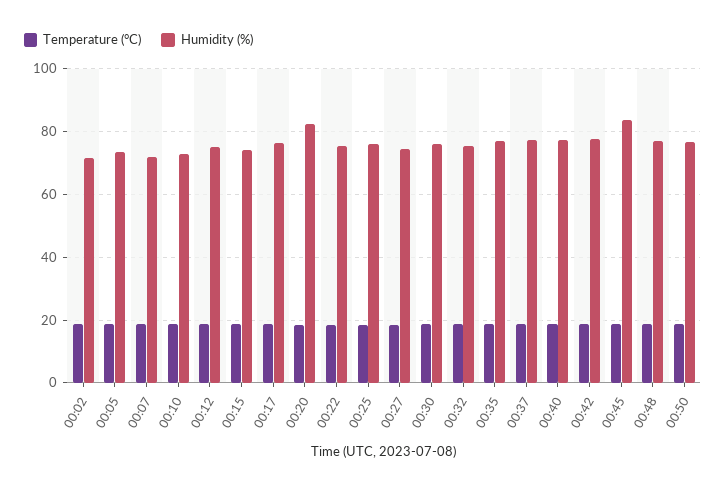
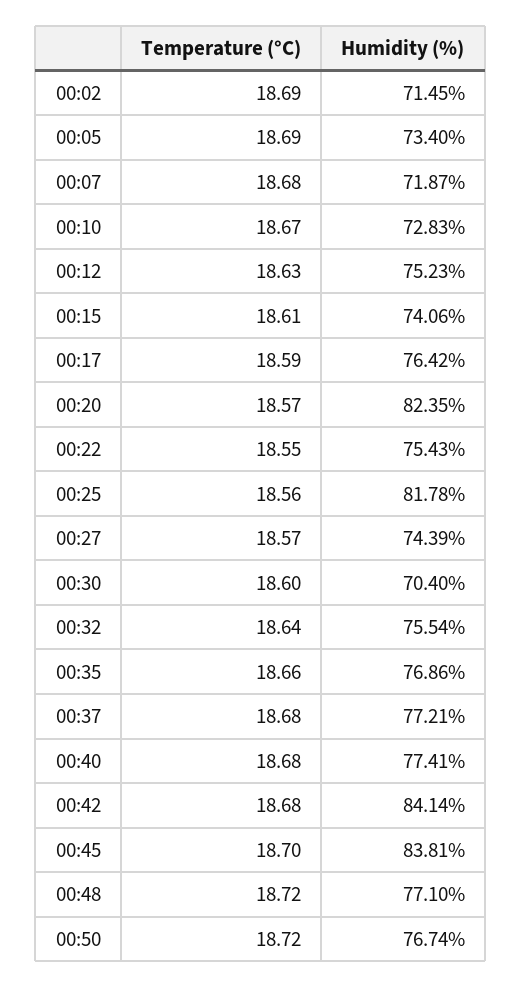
Humidity (%), 00:25: 76 -> 81.78
Humidity (%), 00:30: 76 -> 70.4
Humidity (%), 00:42: 78 -> 84.14

